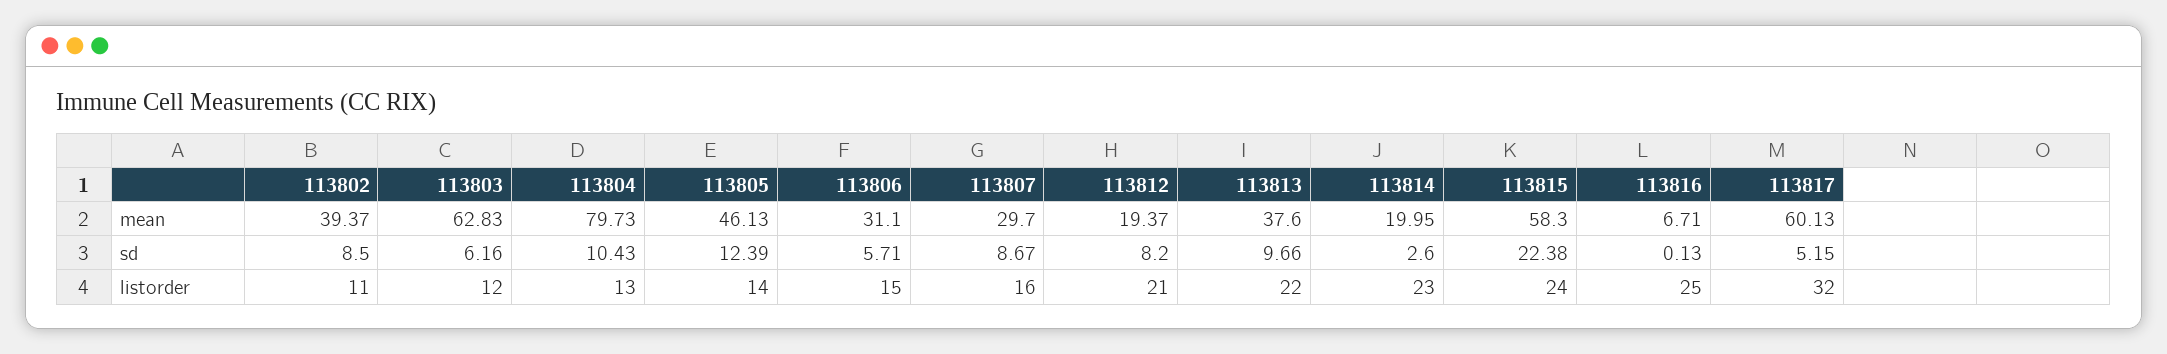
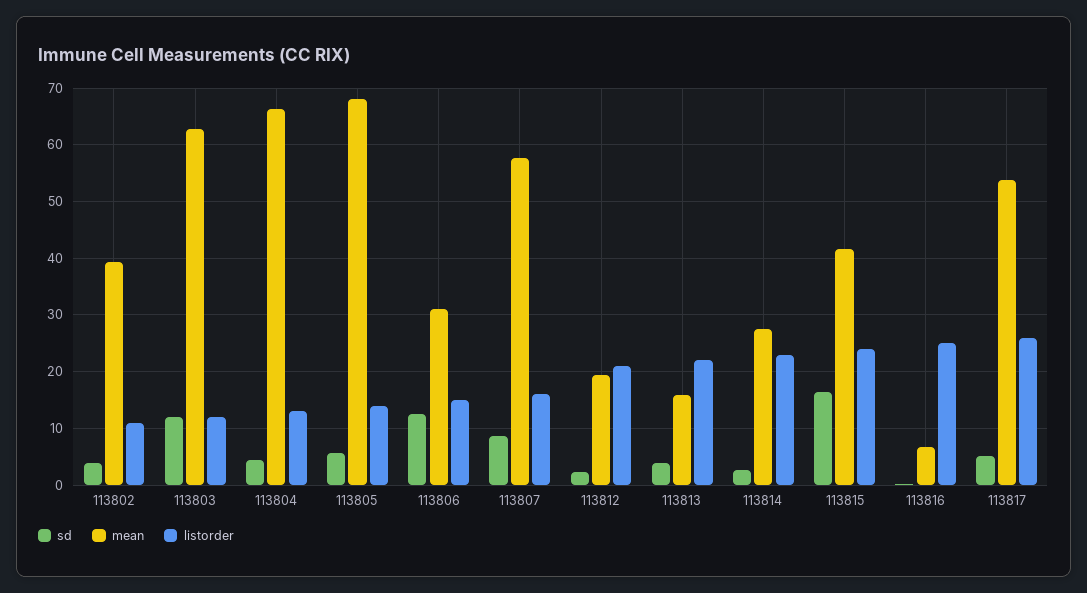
mean, 113804: 79.73 -> 66
mean, 113805: 46.13 -> 68
mean, 113807: 29.7 -> 58
mean, 113813: 37.6 -> 16
mean, 113814: 19.95 -> 28
mean, 113815: 58.3 -> 42
mean, 113817: 60.13 -> 54
sd, 113802: 8.5 -> 4
sd, 113803: 6.16 -> 12
sd, 113804: 10.43 -> 4
sd, 113805: 12.39 -> 6
sd, 113806: 5.71 -> 12
sd, 113812: 8.2 -> 2
sd, 113813: 9.66 -> 4
sd, 113815: 22.38 -> 16
listorder, 113817: 32 -> 26

